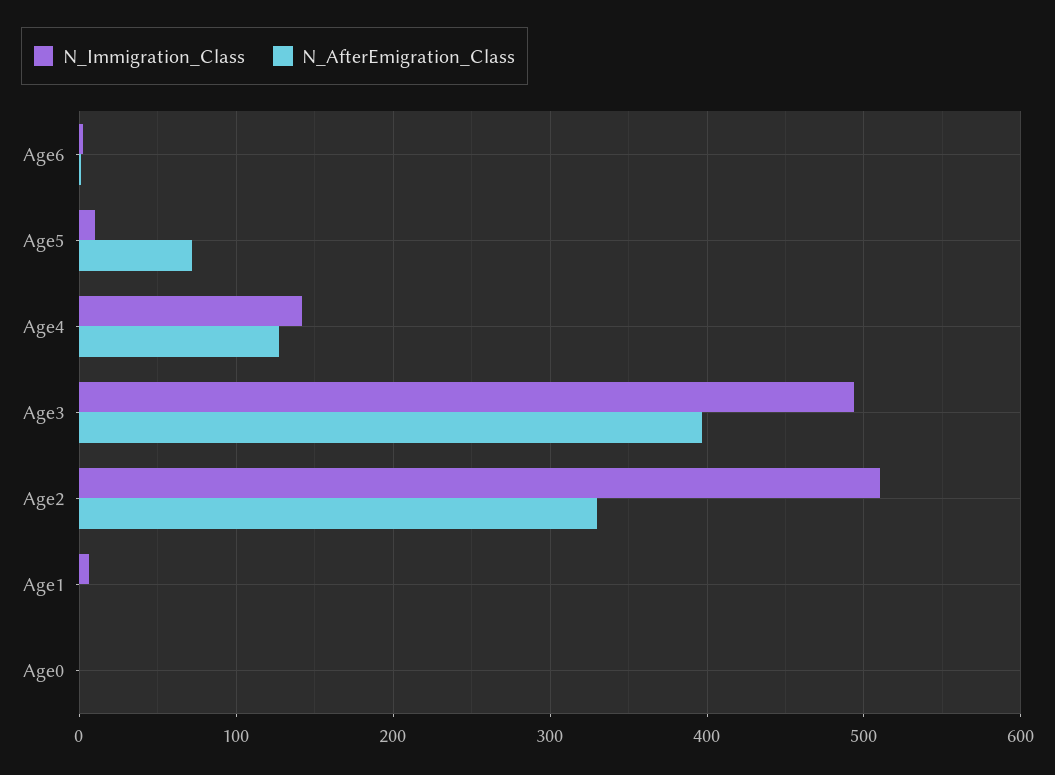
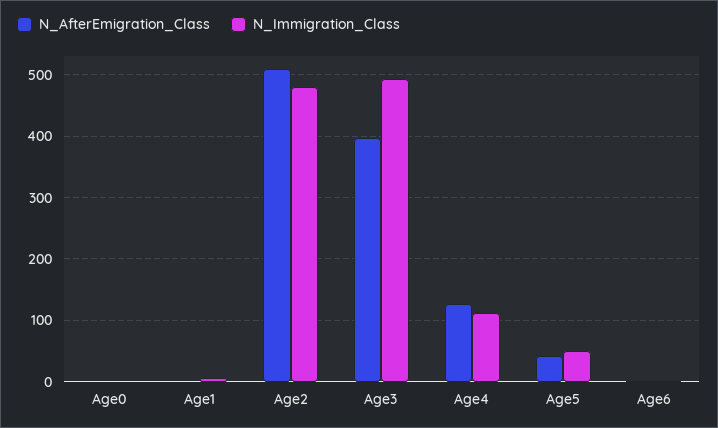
N_Immigration_Class, Age5: 10 -> 50
N_AfterEmigration_Class, Age5: 70 -> 40
N_Immigration_Class, Age4: 140 -> 110
N_Immigration_Class, Age2: 510 -> 480
N_AfterEmigration_Class, Age2: 330 -> 510

